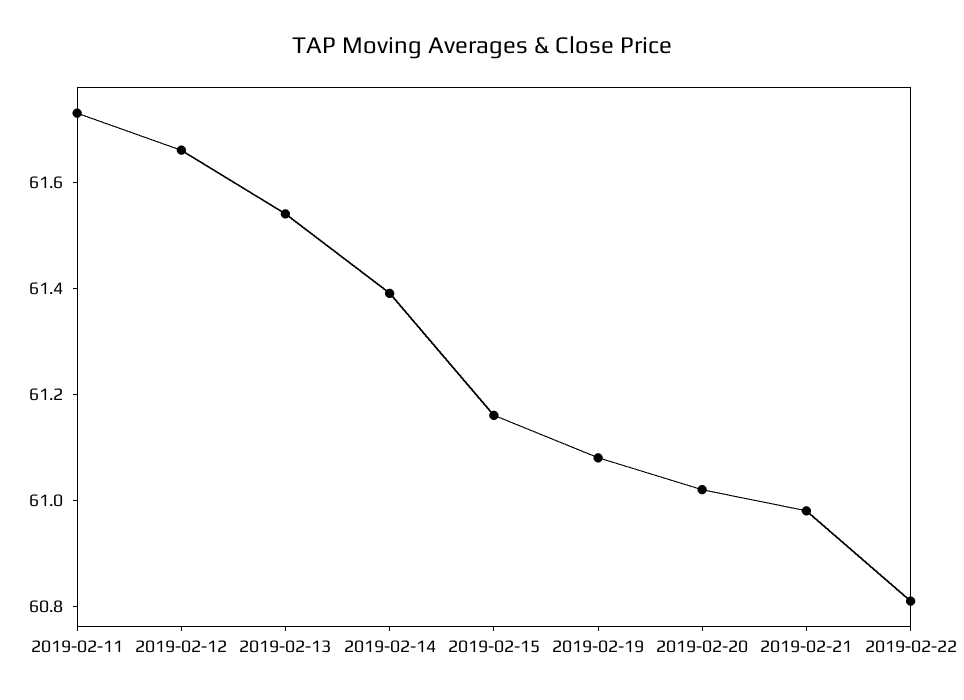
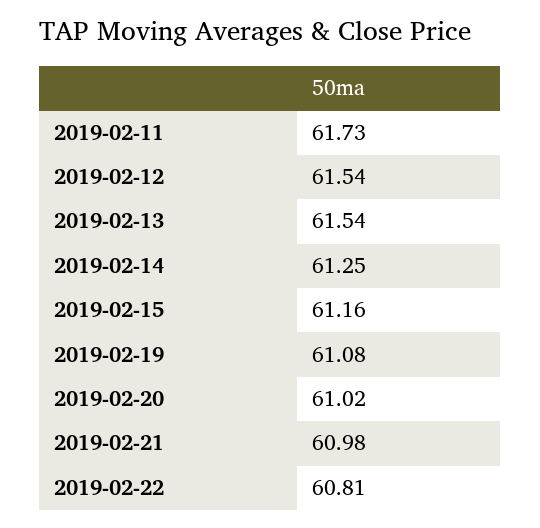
2019-02-12: 61.65 -> 61.54
2019-02-14: 61.4 -> 61.25

